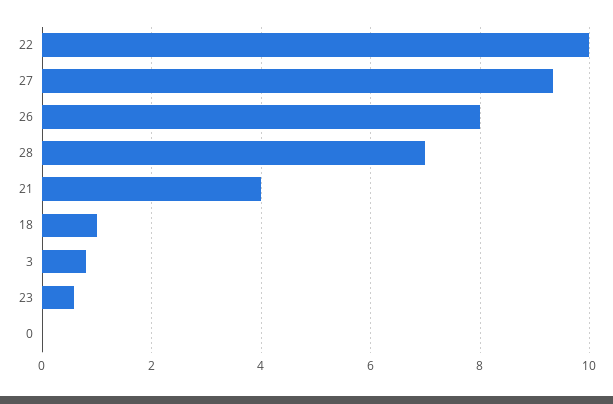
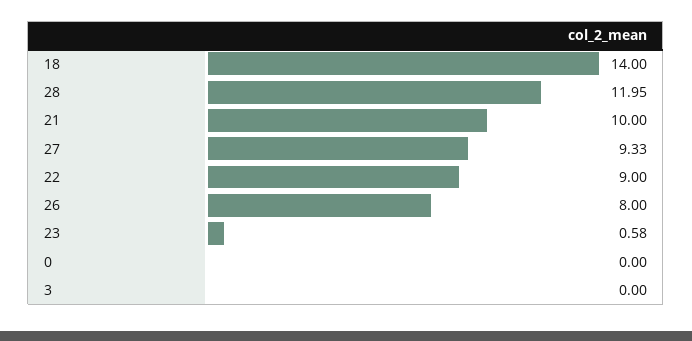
22: 10 -> 9
28: 7 -> 11.95
21: 4 -> 10
18: 1 -> 14
3: 0.8 -> 0

